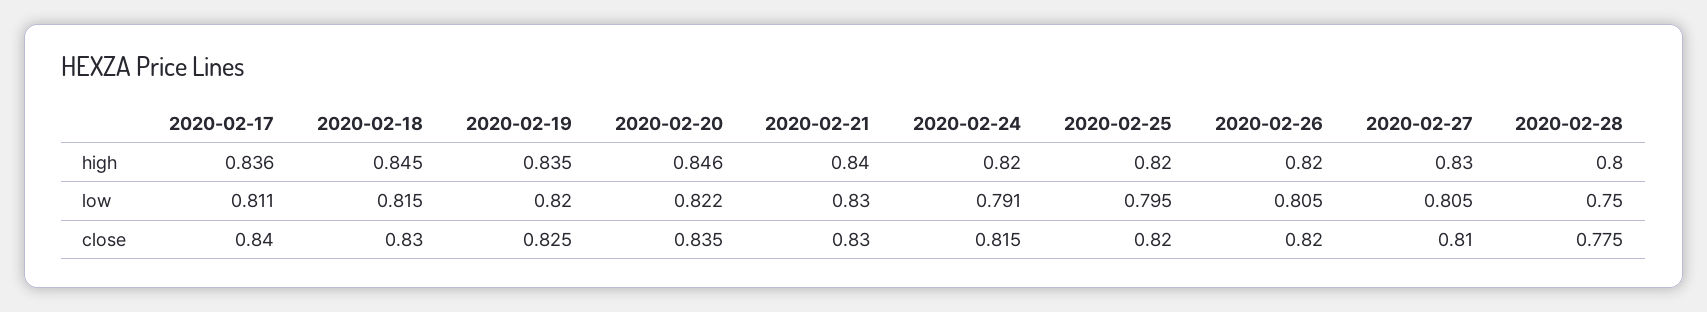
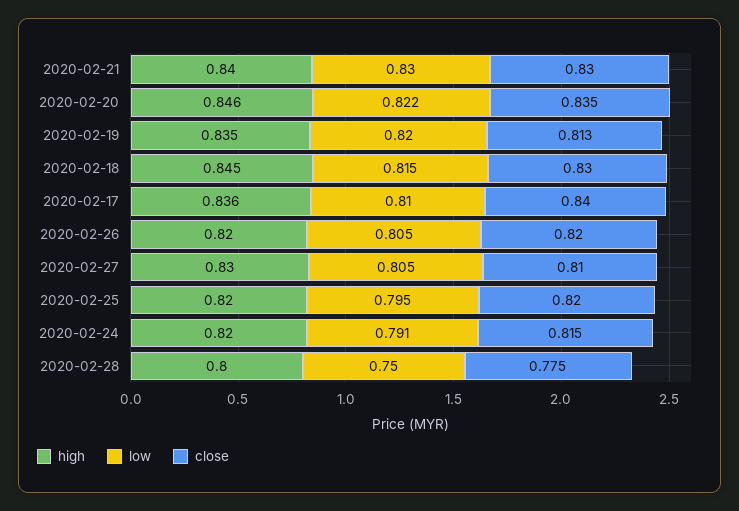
low, 2020-02-17: 0.811 -> 0.81
close, 2020-02-19: 0.825 -> 0.813

